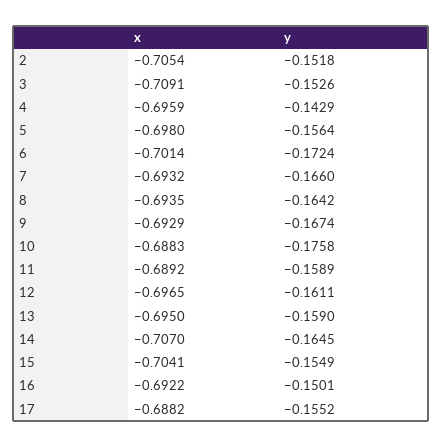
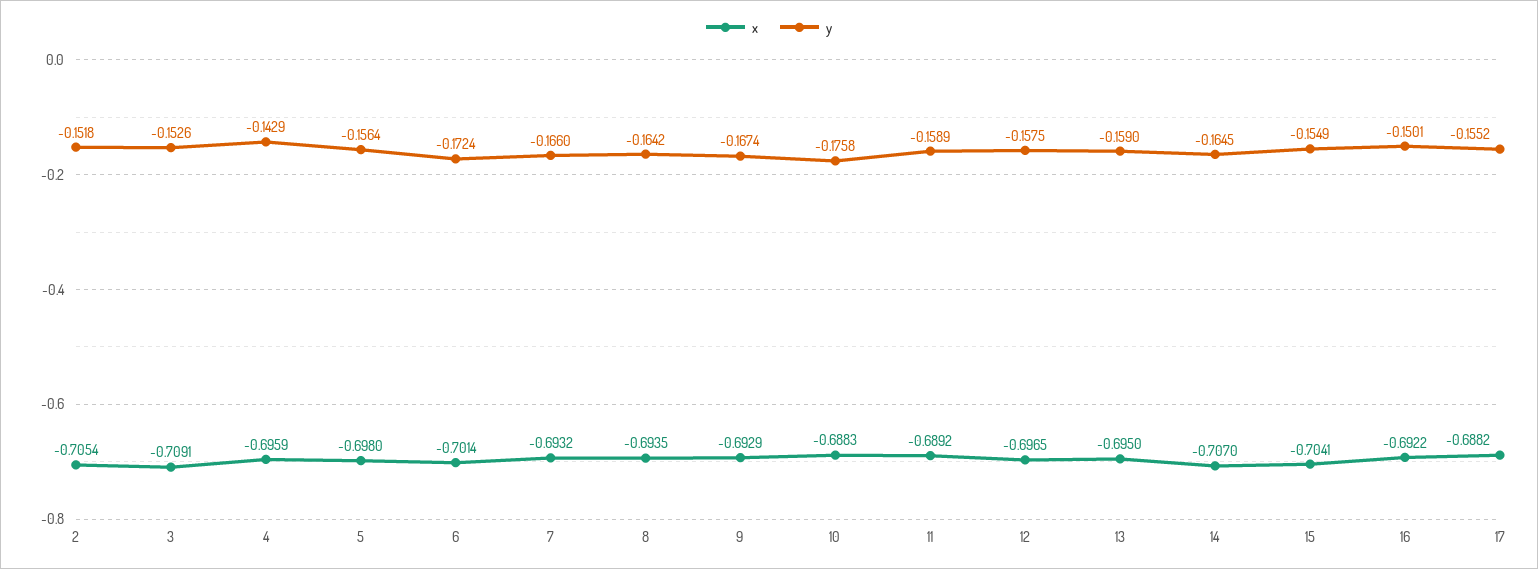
y, 12: -0.1611 -> -0.1575

